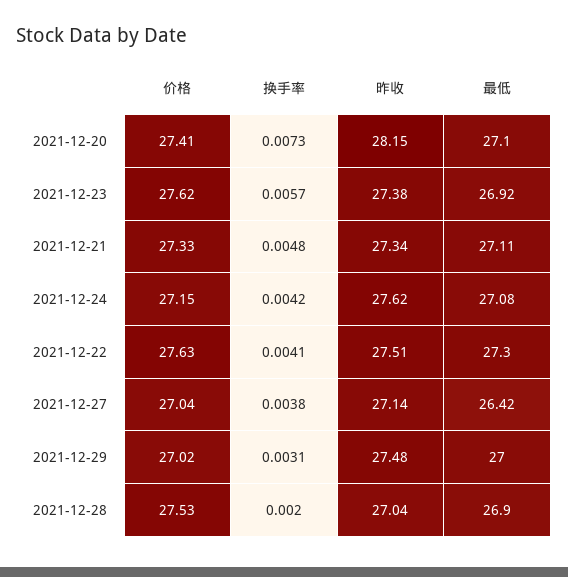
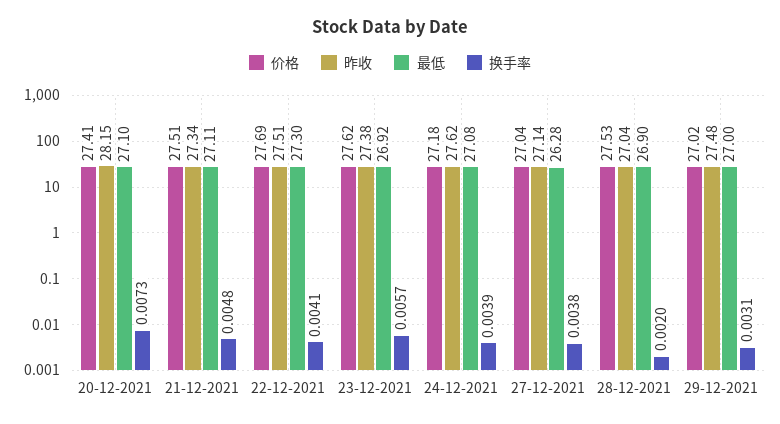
价格, 2021-12-21: 27.33 -> 27.51
价格, 2021-12-24: 27.15 -> 27.18
换手率, 2021-12-24: 0.0042 -> 0.0039
价格, 2021-12-22: 27.63 -> 27.69
最低, 2021-12-27: 26.42 -> 26.28

